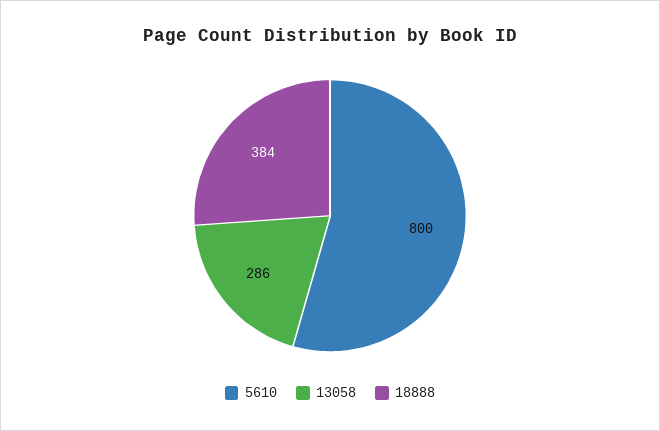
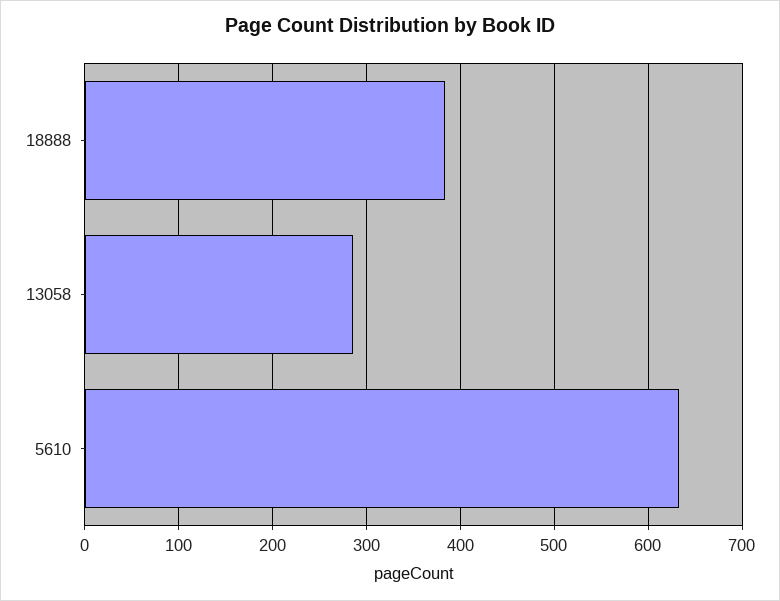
5610: 800 -> 630

